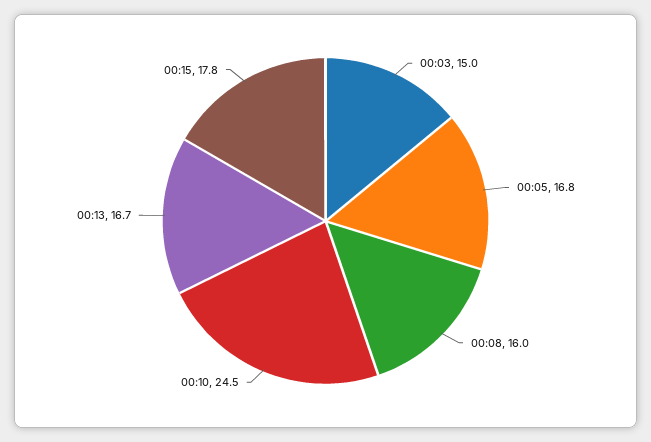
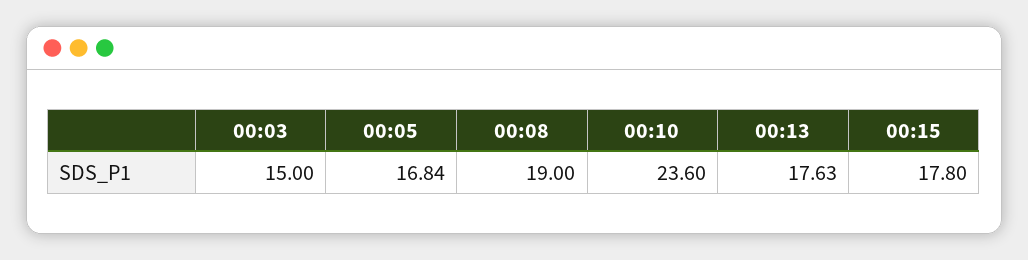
00:08: 16 -> 19
00:10: 24.5 -> 23.6
00:13: 16.7 -> 17.63

